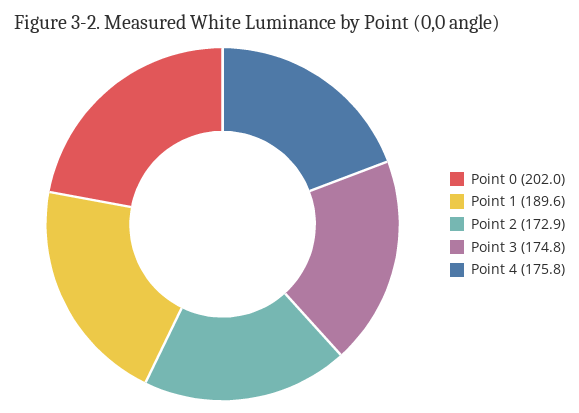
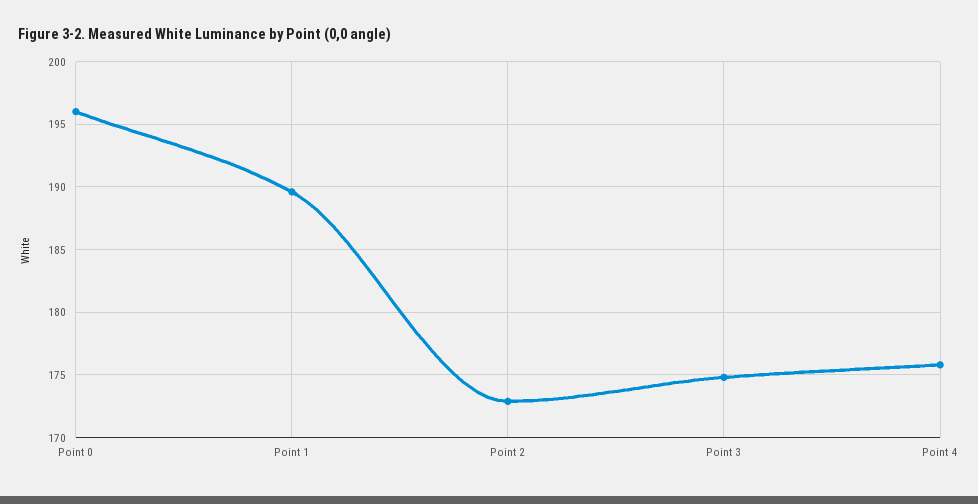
Point 0: 202 -> 196

